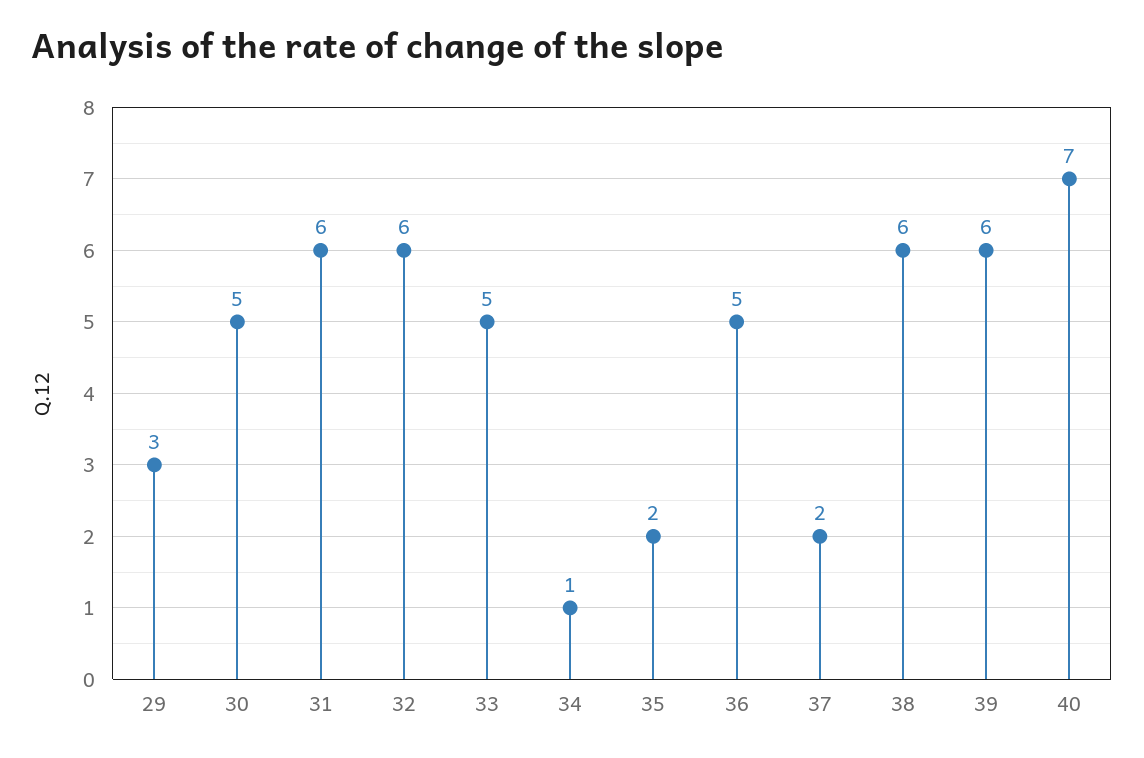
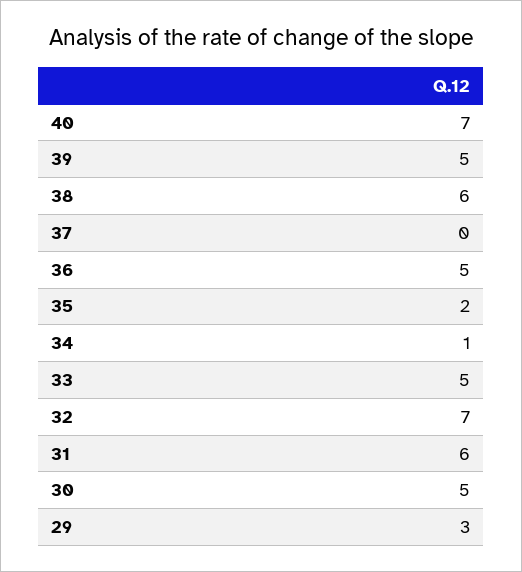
32: 6 -> 7
37: 2 -> 0
39: 6 -> 5

